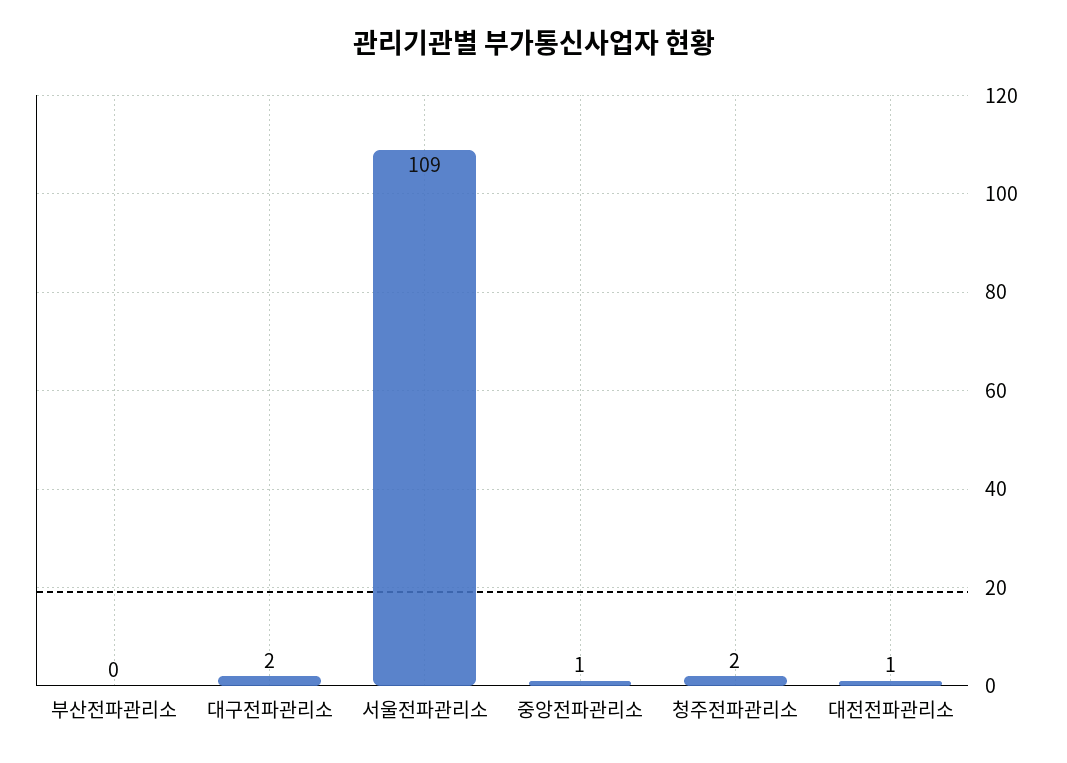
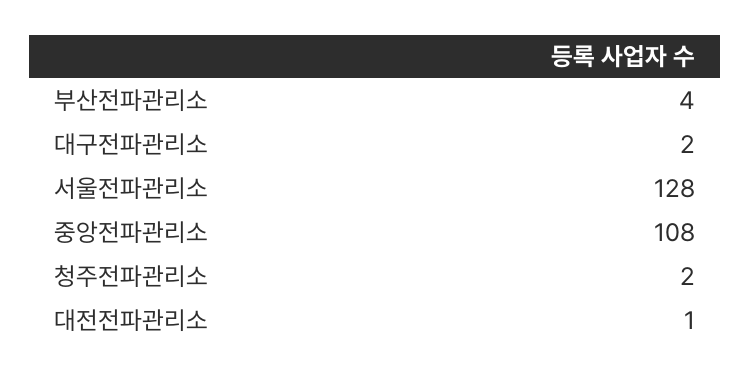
부산전파관리소: 0 -> 4
서울전파관리소: 109 -> 128
중앙전파관리소: 1 -> 108

